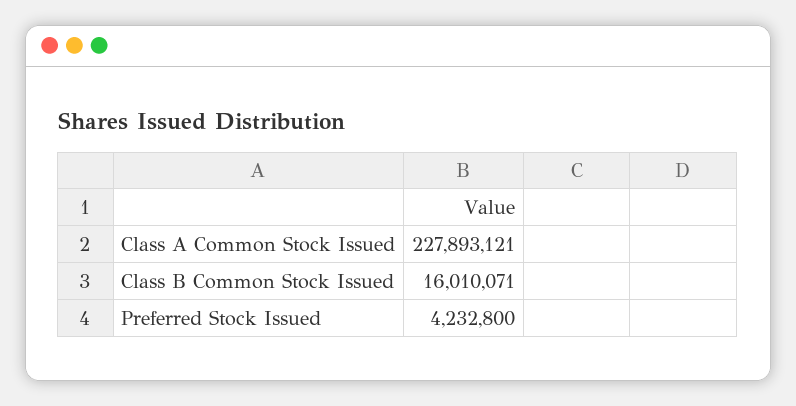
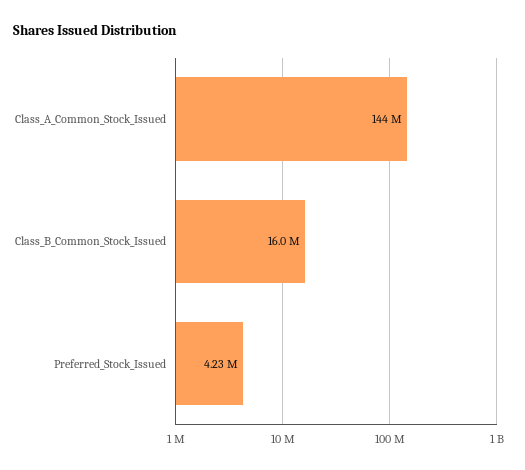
Class A Common Stock Issued: 227893121 -> 144000000

